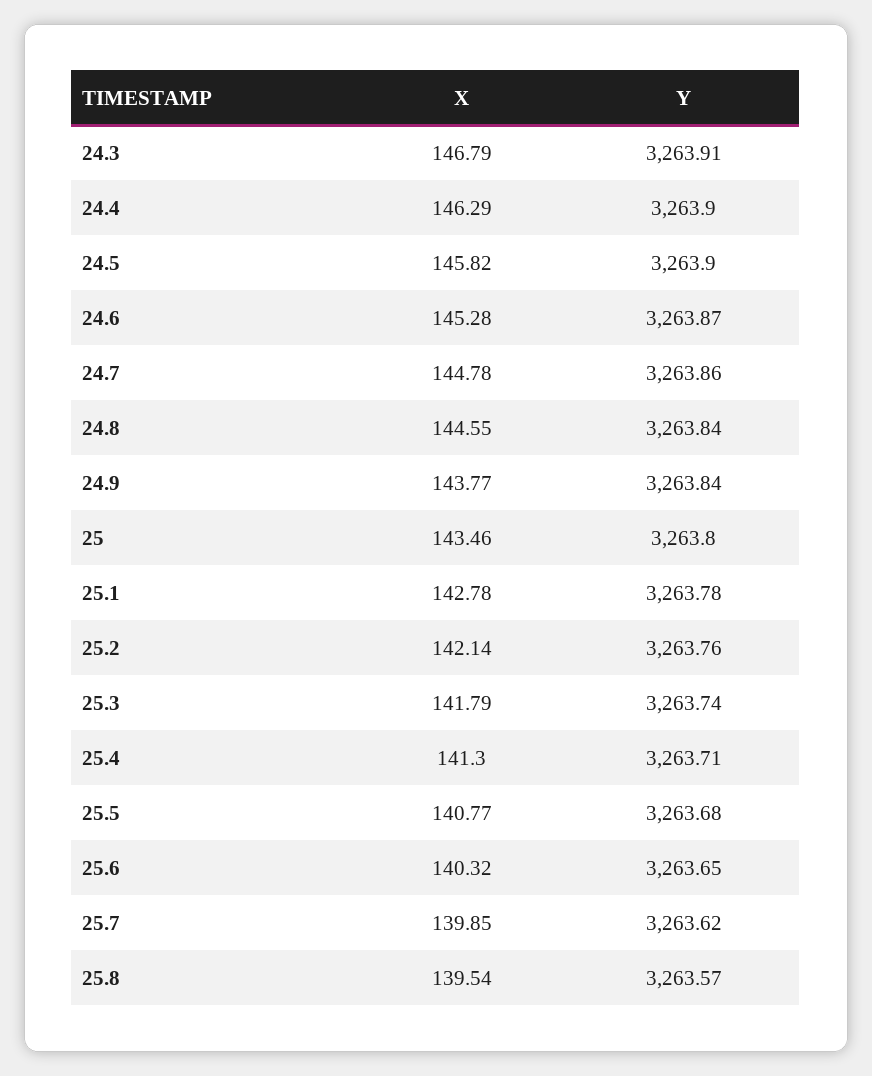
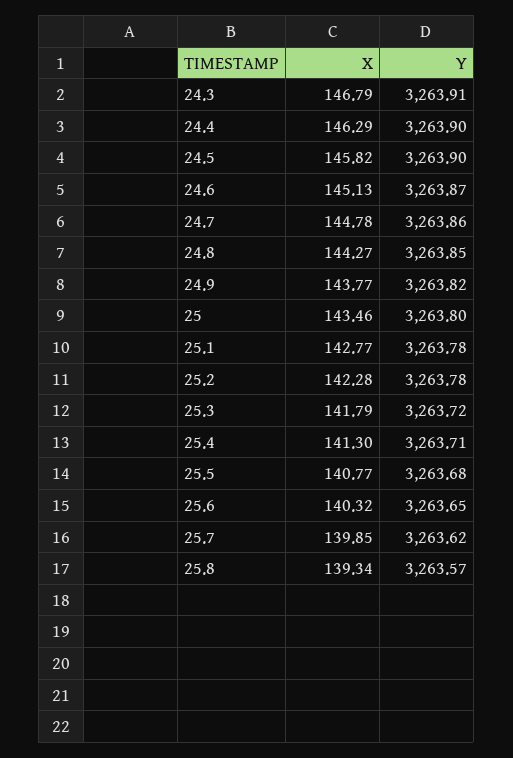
X, 24.6: 145.28 -> 145.13
X, 24.8: 144.55 -> 144.27
Y, 24.8: 3263.84 -> 3263.85
Y, 24.9: 3263.84 -> 3263.82
X, 25.1: 142.78 -> 142.77
X, 25.2: 142.14 -> 142.28
Y, 25.2: 3263.76 -> 3263.78
Y, 25.3: 3263.74 -> 3263.72
X, 25.8: 139.54 -> 139.34

